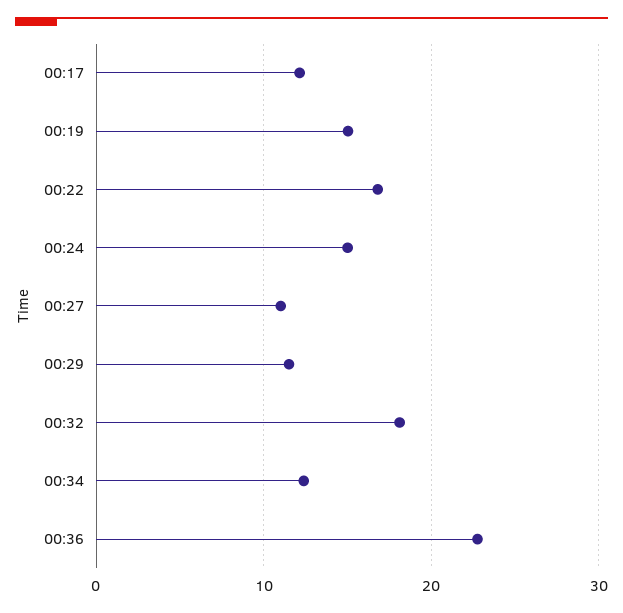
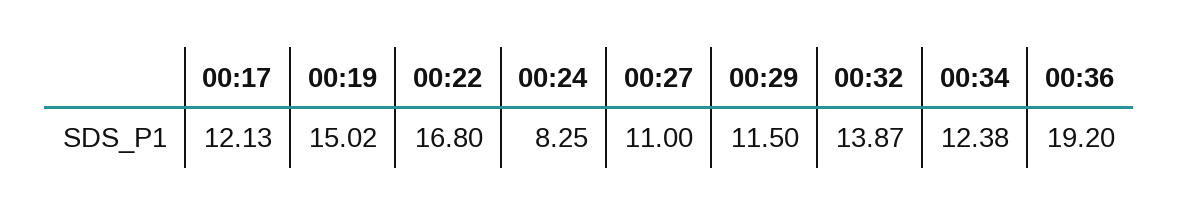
00:24: 15 -> 8.25
00:32: 18 -> 13.87
00:36: 23 -> 19.2

